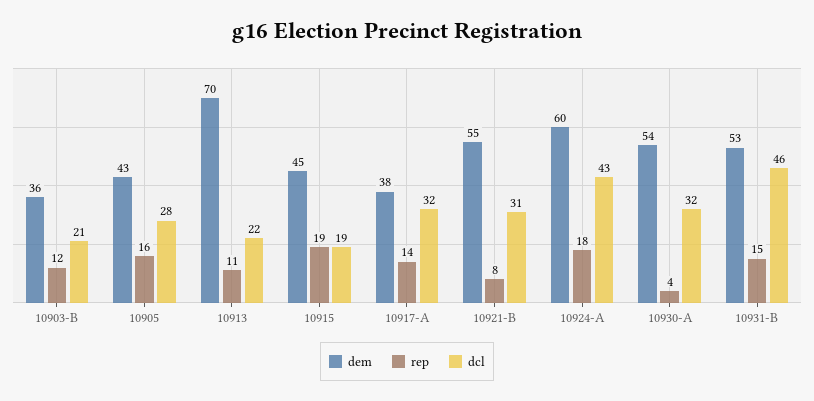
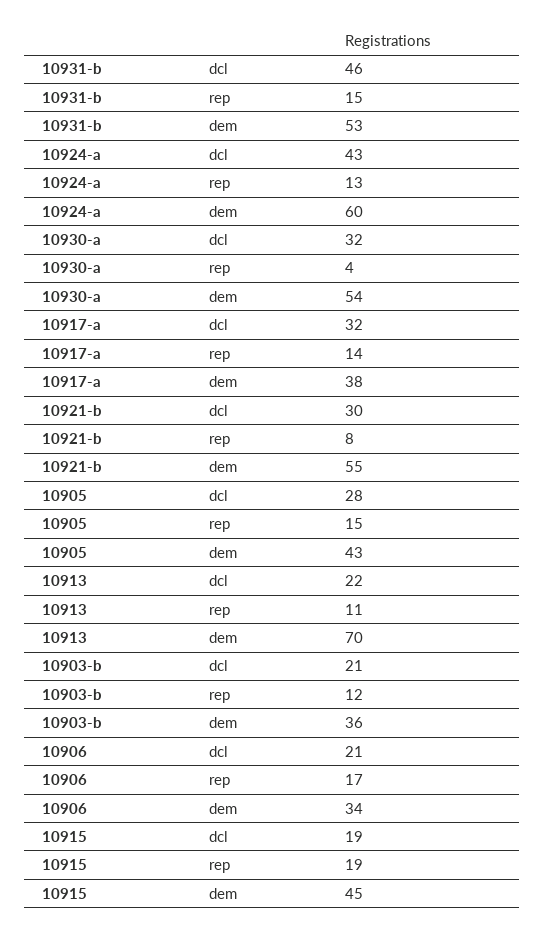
rep, 10905: 16 -> 15
dcl, 10921-B: 31 -> 30
rep, 10924-A: 18 -> 13
dcl, 10906: none -> 21
rep, 10906: none -> 17
dem, 10906: none -> 34

